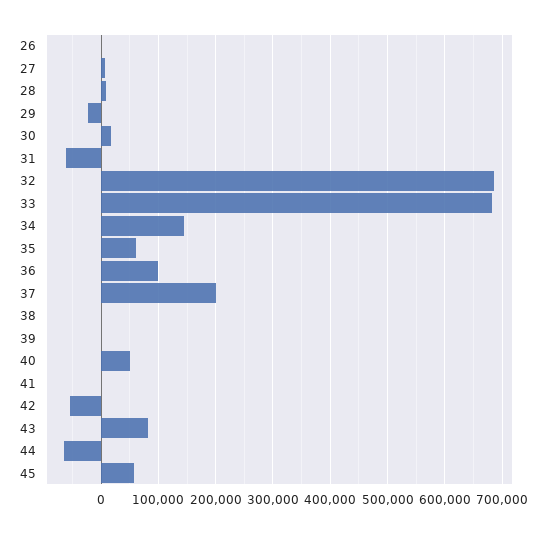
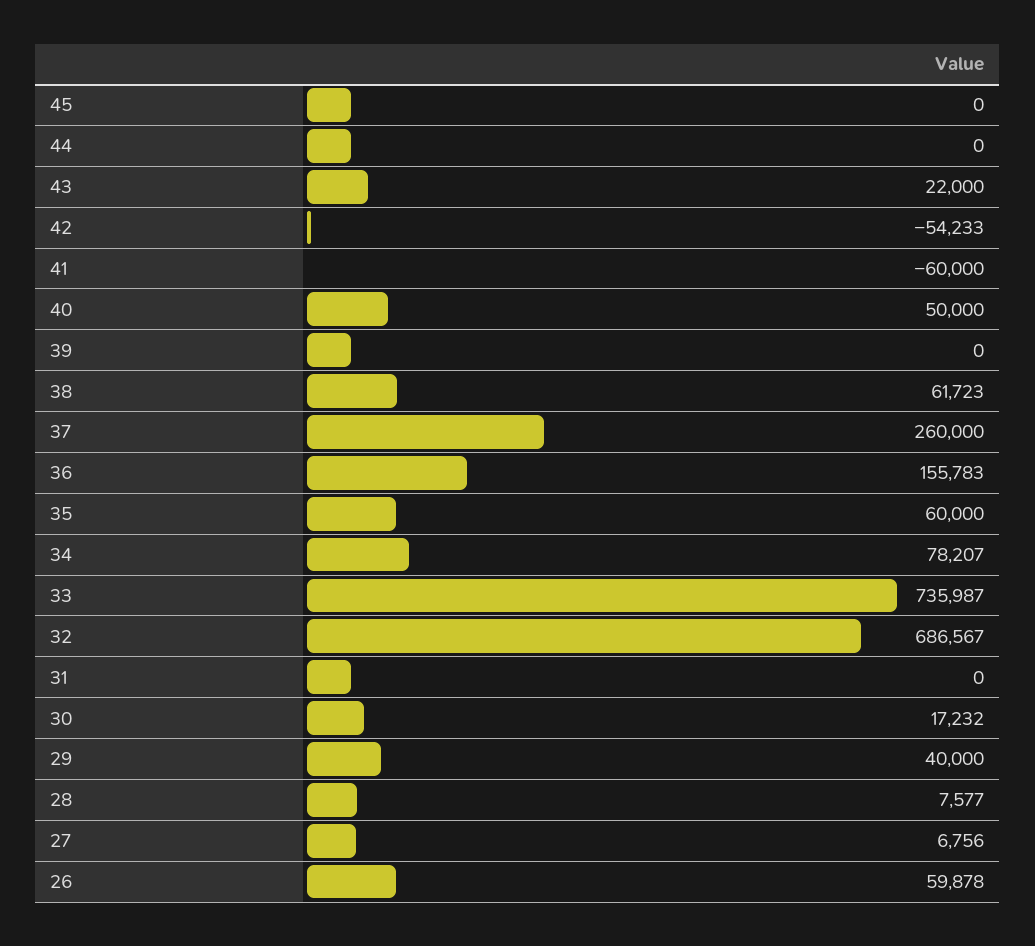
26: 0 -> 59878
29: -20000 -> 40000
31: -60000 -> 0
33: 680000 -> 735987
34: 140000 -> 78207
36: 100000 -> 155783
37: 200000 -> 260000
38: 0 -> 61723
41: 0 -> -60000
43: 80000 -> 22000
44: -60000 -> 0
45: 60000 -> 0

